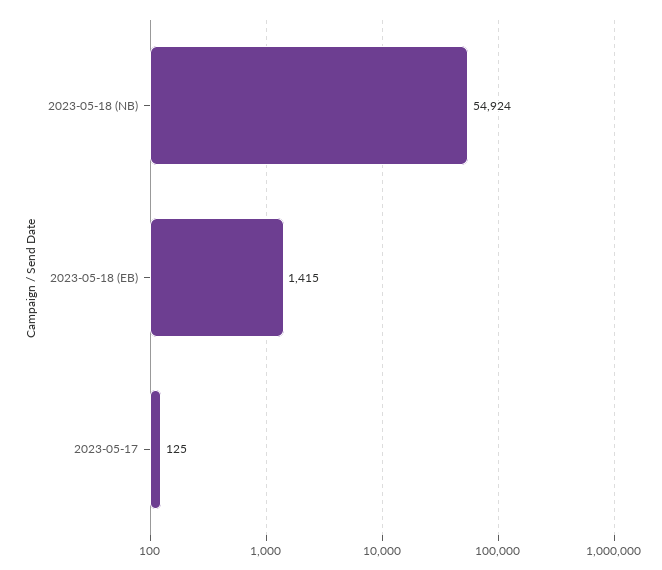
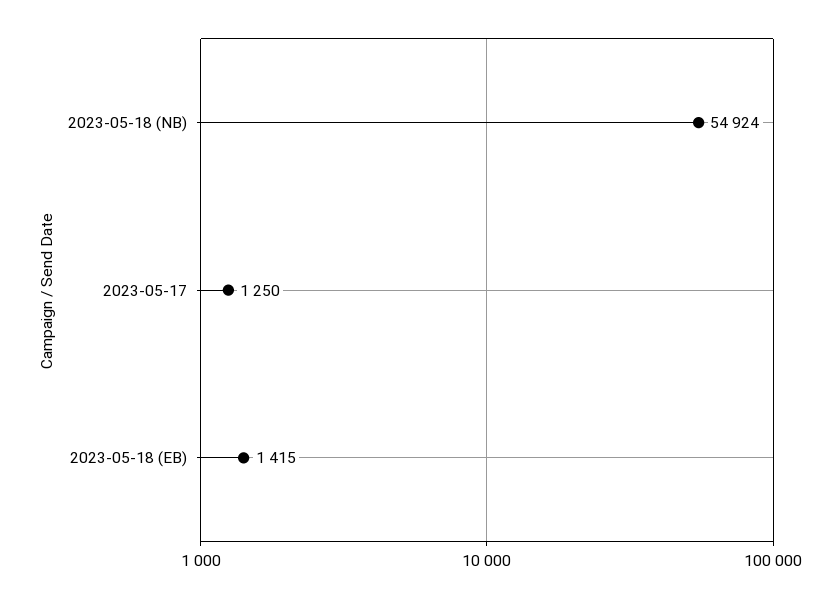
2023-05-17: 125 -> 1250

